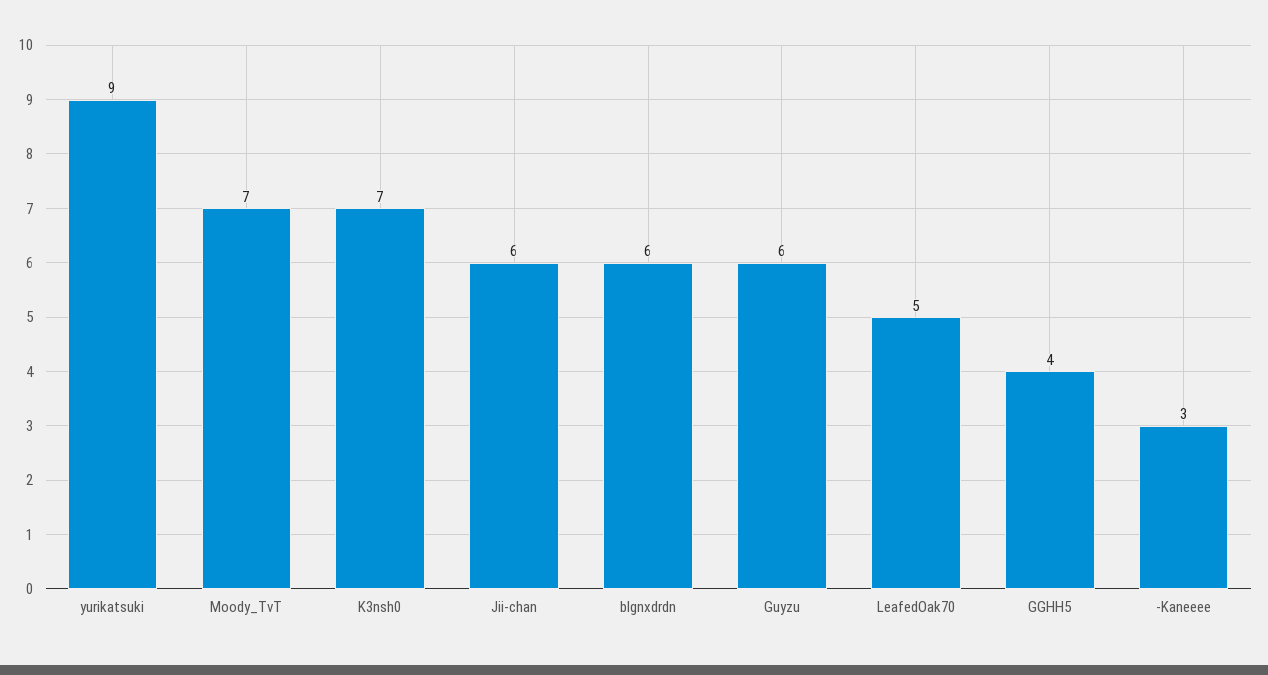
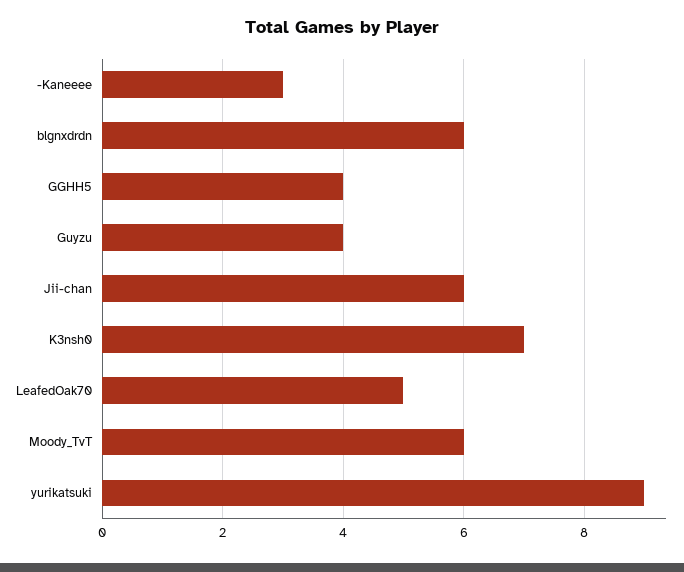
Moody_TvT: 7 -> 6
Guyzu: 6 -> 4

